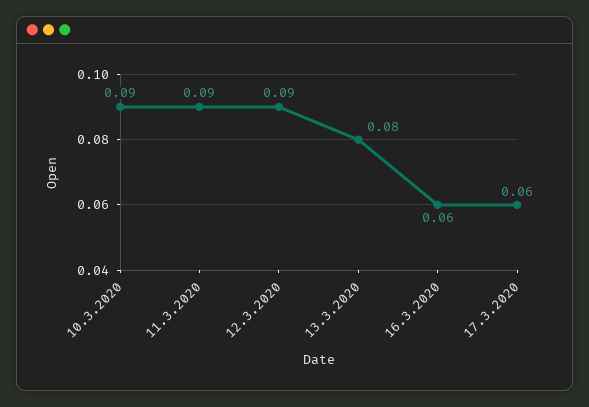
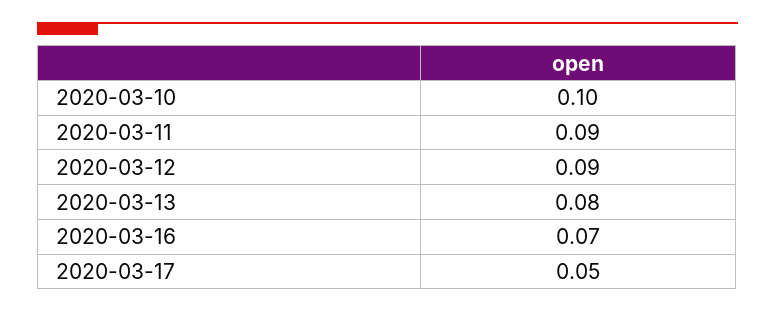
10.3.2020: 0.09 -> 0.1
16.3.2020: 0.06 -> 0.07
17.3.2020: 0.06 -> 0.05

